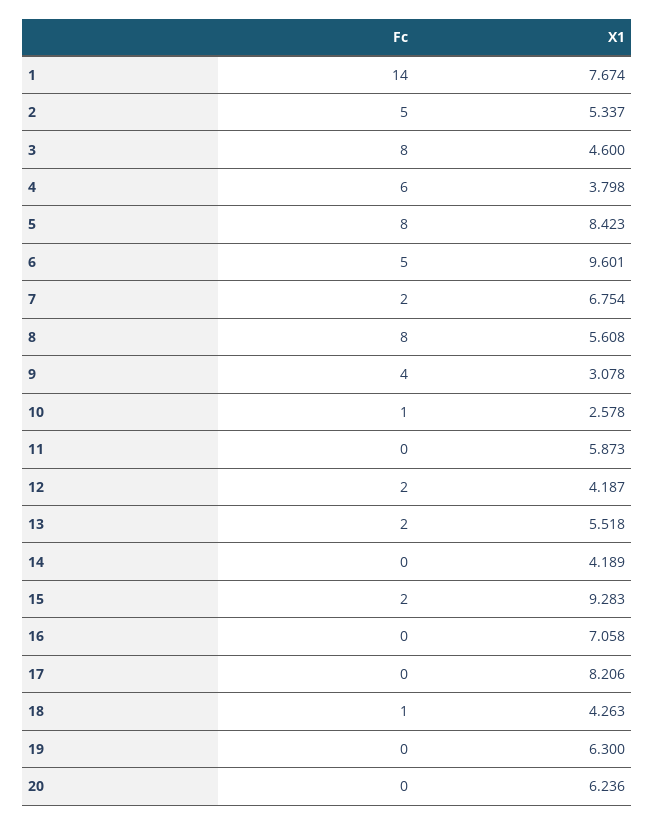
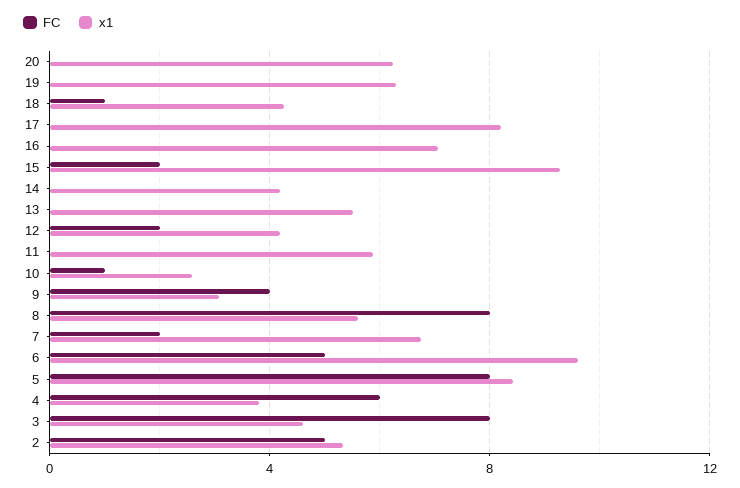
Fc, 1: 14 -> none
X1, 1: 7.674 -> none
Fc, 13: 2 -> 0

